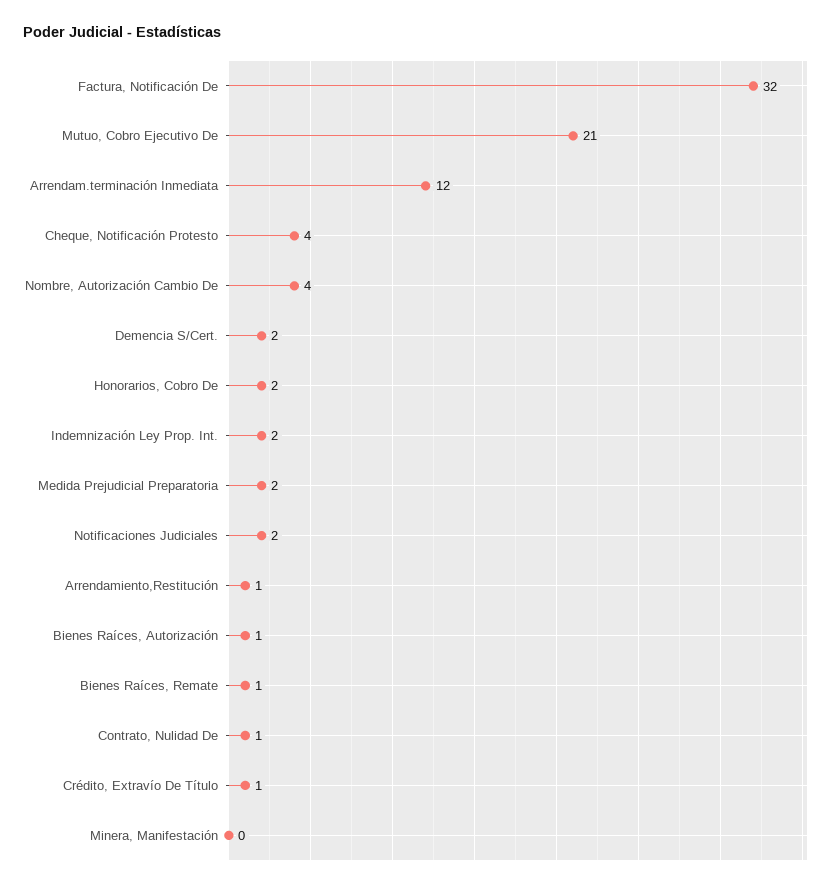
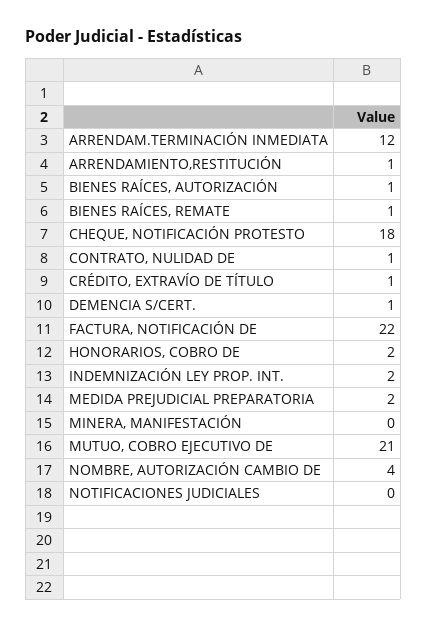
Factura, Notificación De: 32 -> 22
Cheque, Notificación Protesto: 4 -> 18
Demencia S/Cert.: 2 -> 1
Notificaciones Judiciales: 2 -> 0

